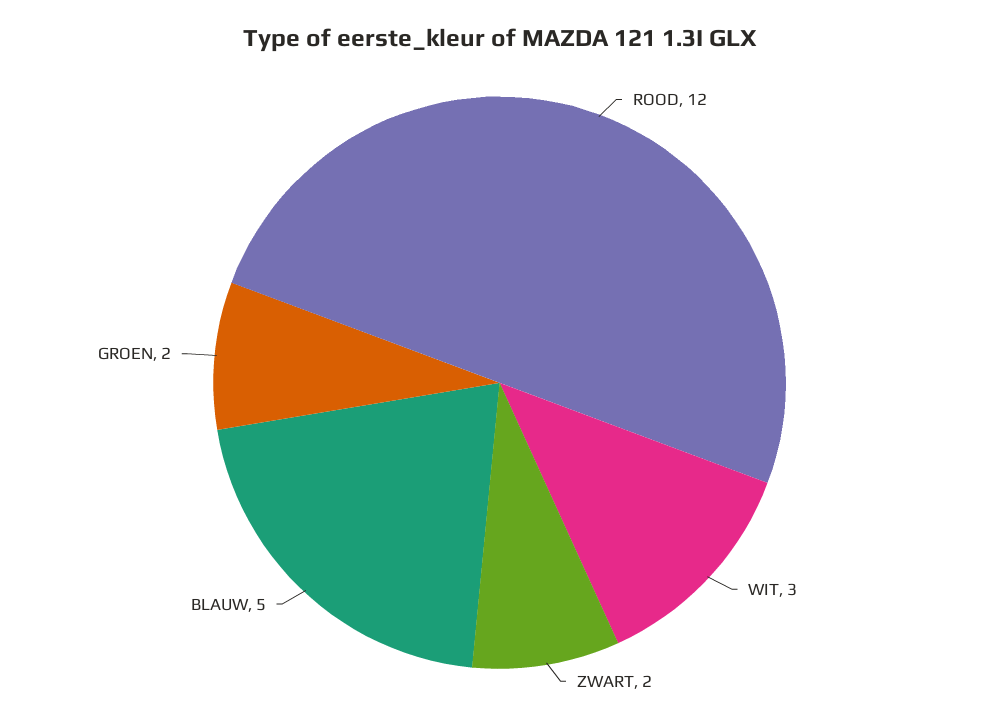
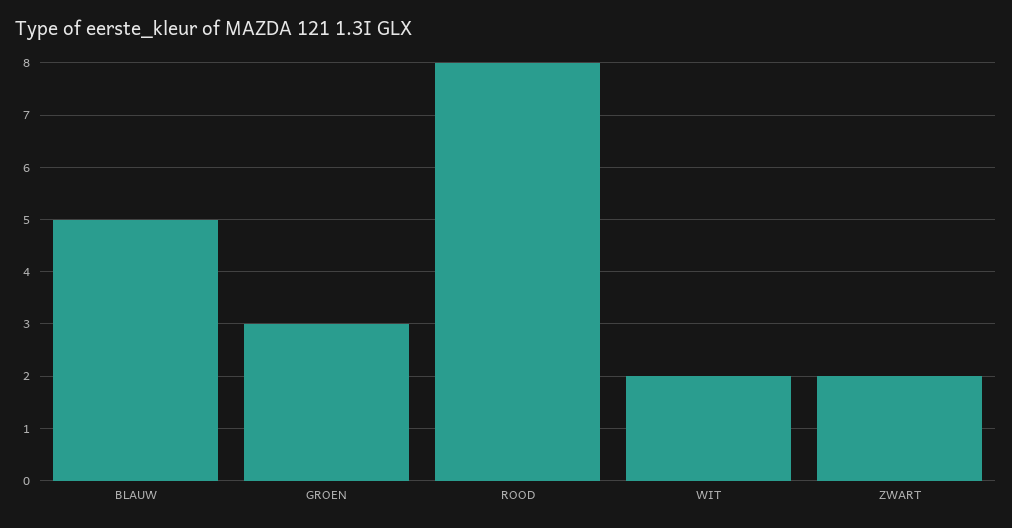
ROOD: 12 -> 8
WIT: 3 -> 2
GROEN: 2 -> 3

